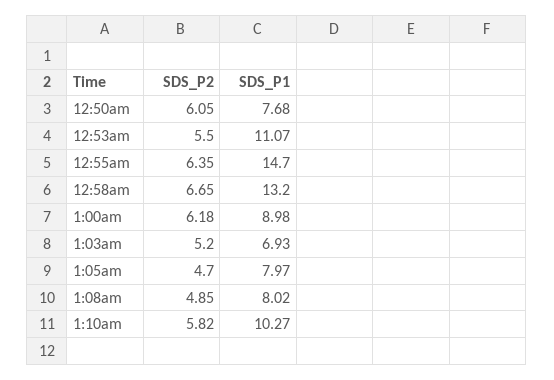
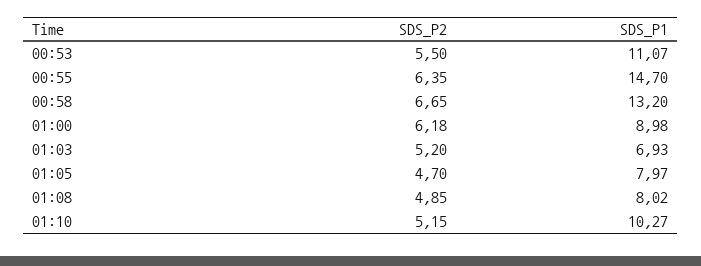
SDS_P2, 12:50am: 6.05 -> none
SDS_P1, 12:50am: 7.68 -> none
SDS_P2, 1:10am: 5.82 -> 5.15

